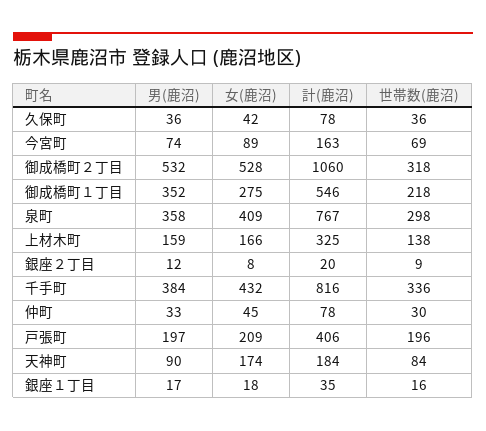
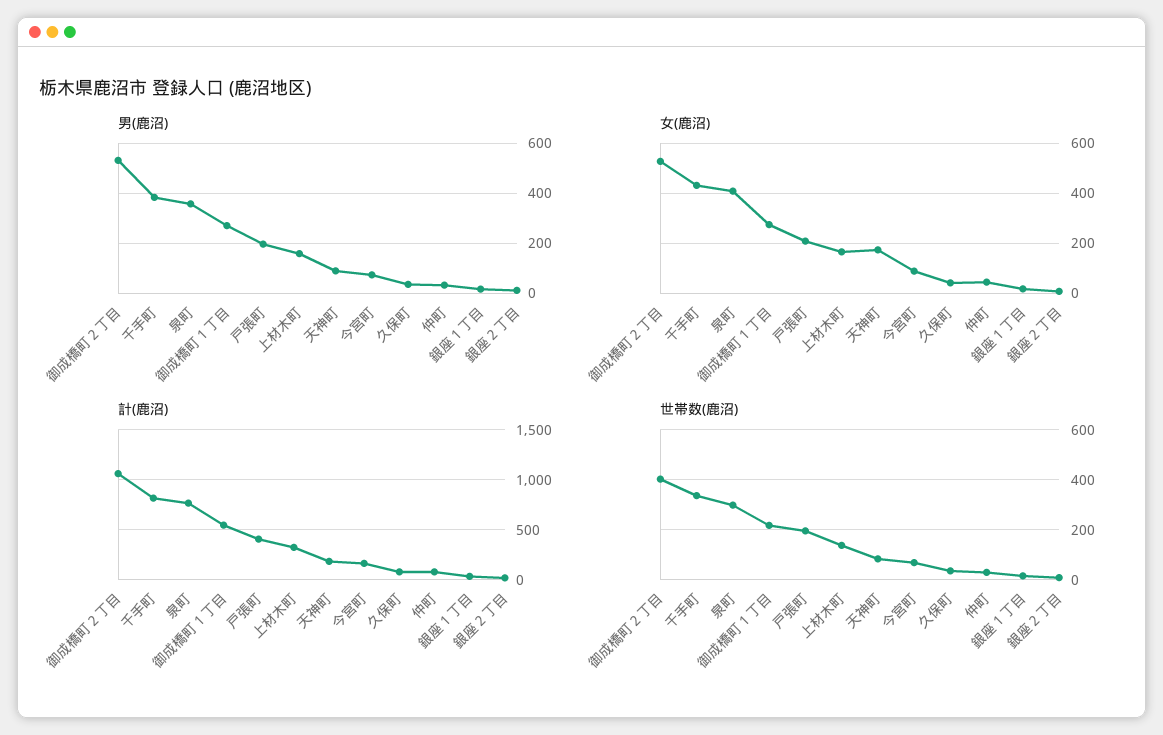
世帯数(鹿沼), 御成橋町２丁目: 318 -> 400
男(鹿沼), 御成橋町１丁目: 352 -> 275

